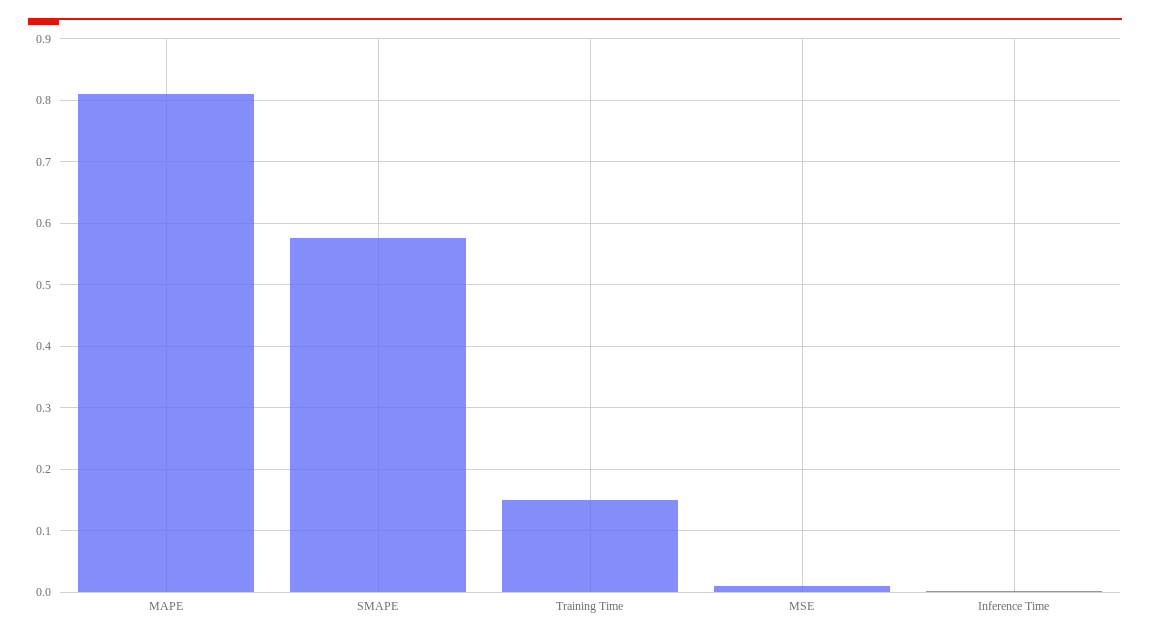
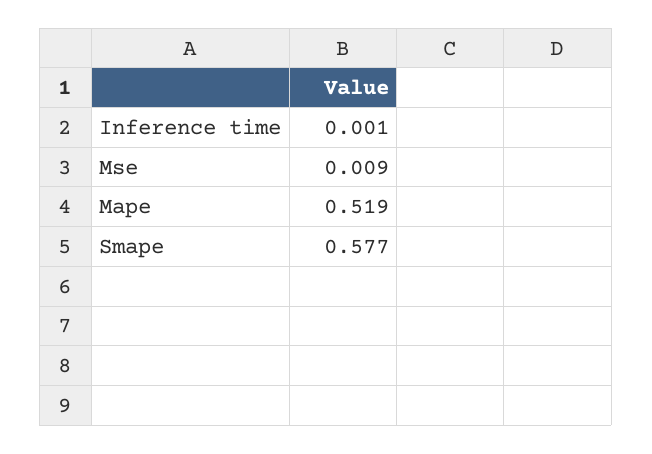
MAPE: 0.81 -> 0.519
Training Time: 0.15 -> none

